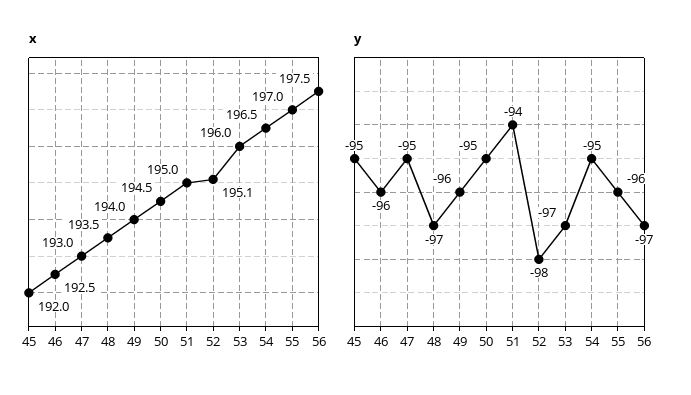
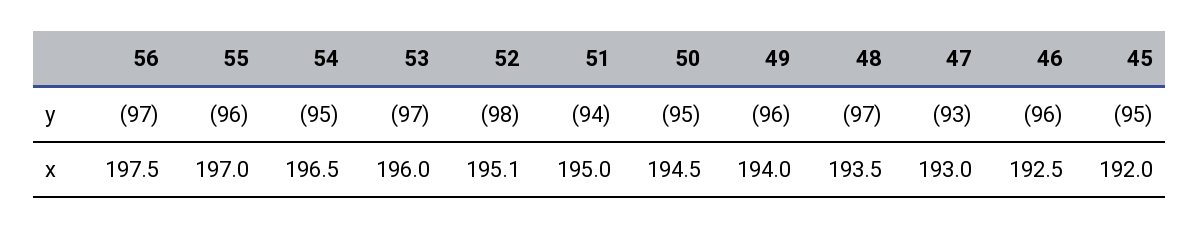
y, 47: -95 -> -93

